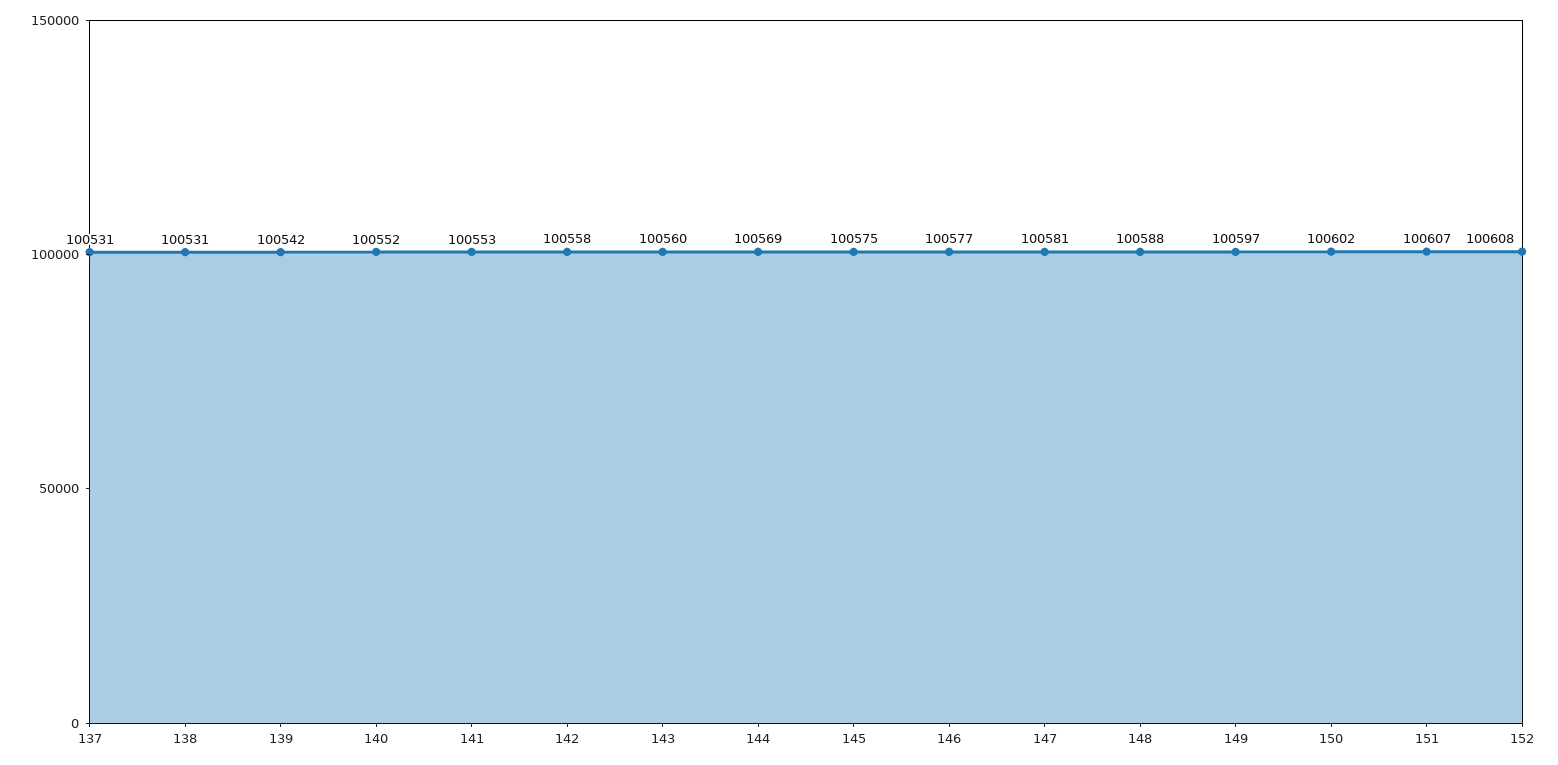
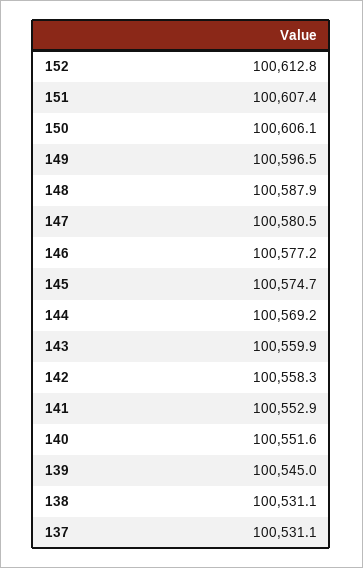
139: 100542 -> 100545
150: 100602 -> 100606.1
152: 100608 -> 100612.8

